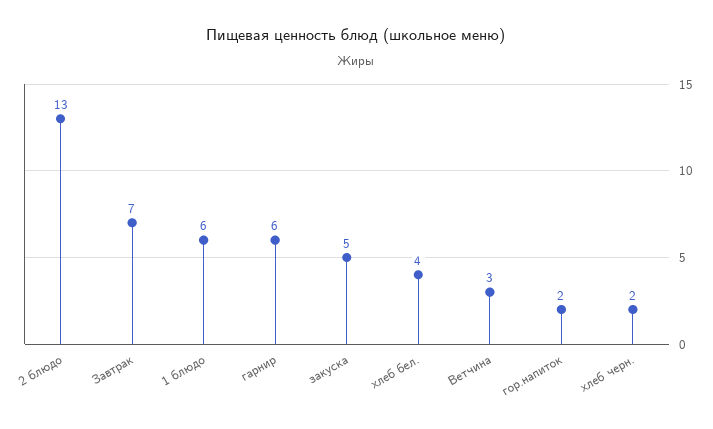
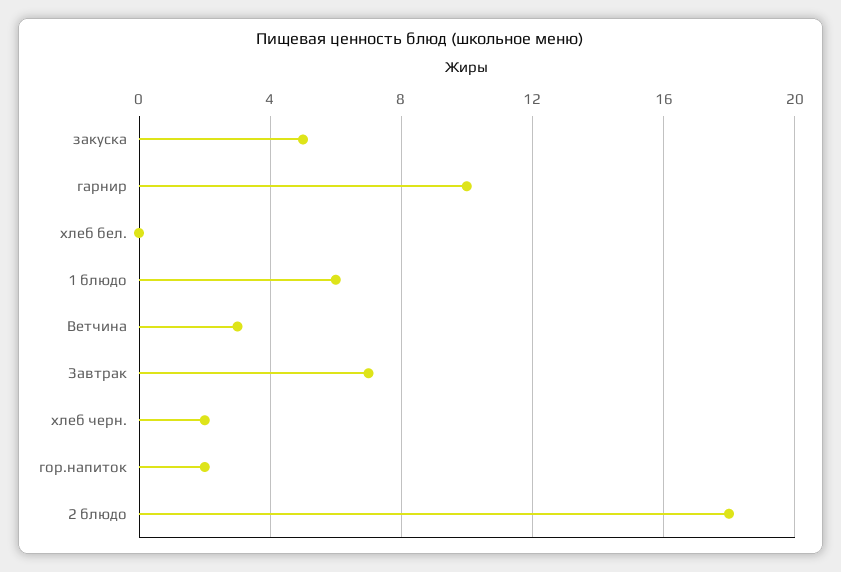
2 блюдо: 13 -> 18
гарнир: 6 -> 10
хлеб бел.: 4 -> 0

